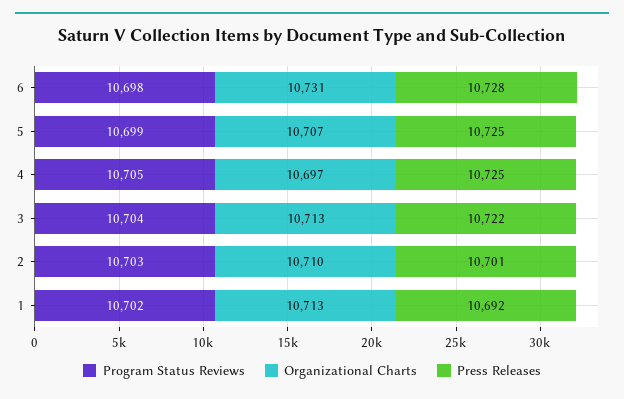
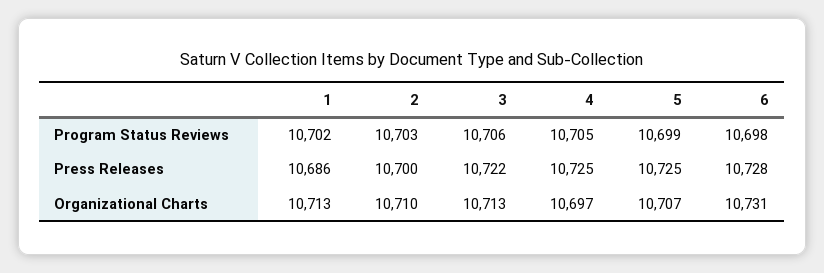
Program Status Reviews, 3: 10704 -> 10706
Press Releases, 2: 10701 -> 10700
Press Releases, 1: 10692 -> 10686

